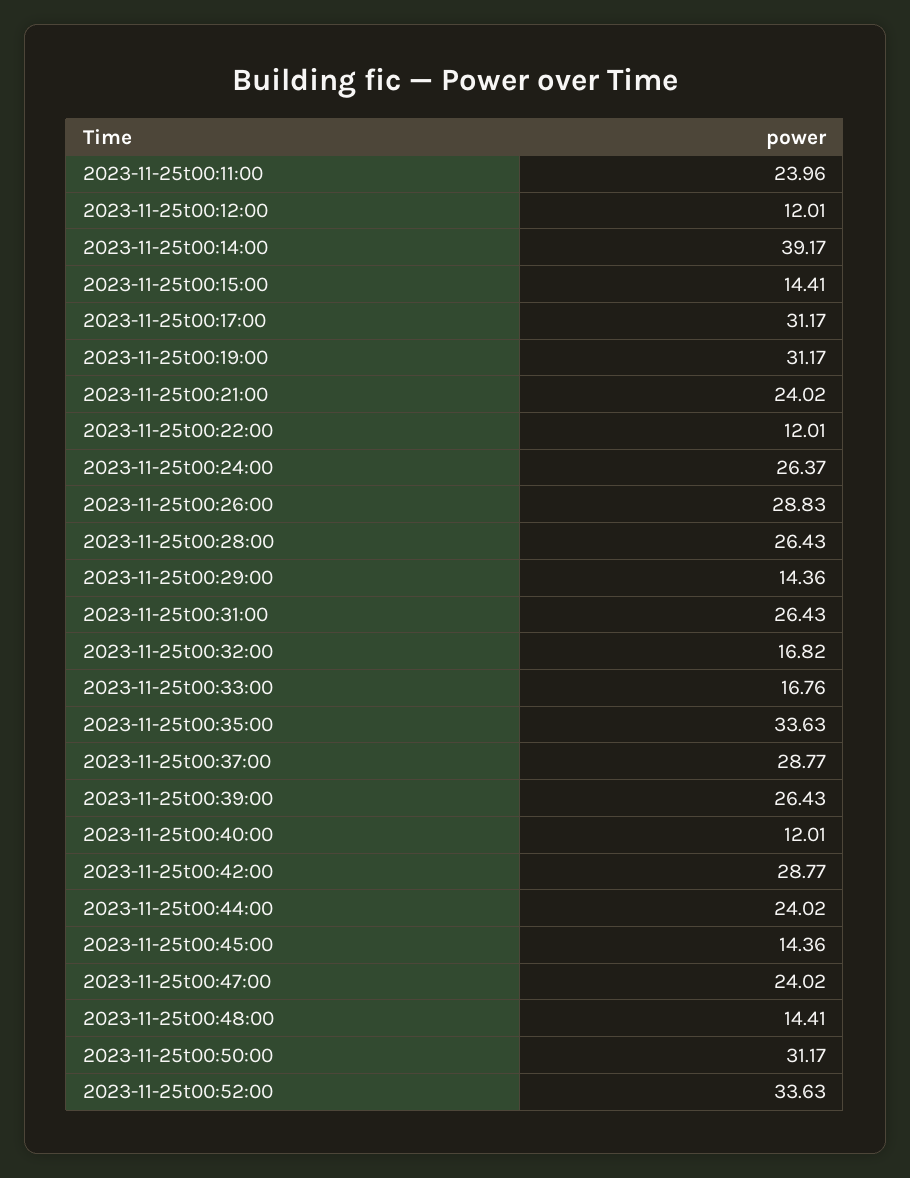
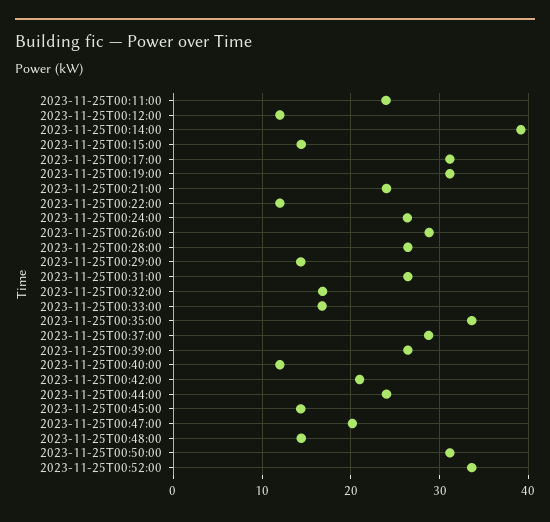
2023-11-25t00:42:00: 28.77 -> 21
2023-11-25t00:47:00: 24.02 -> 20

